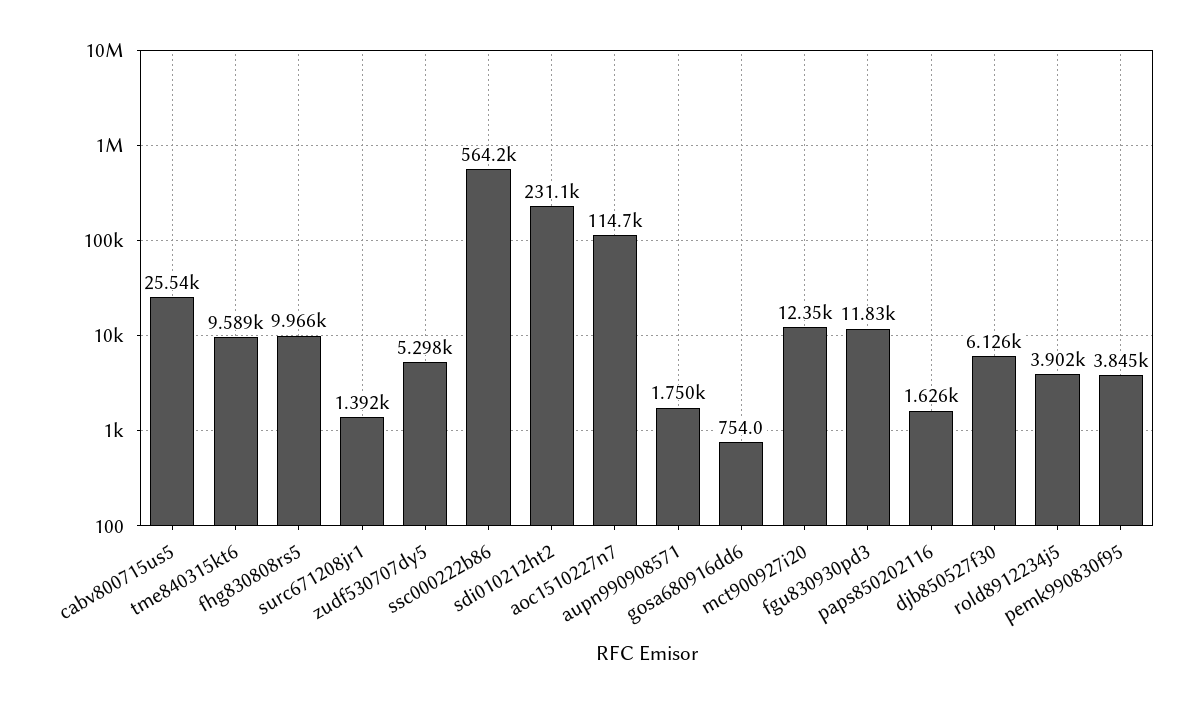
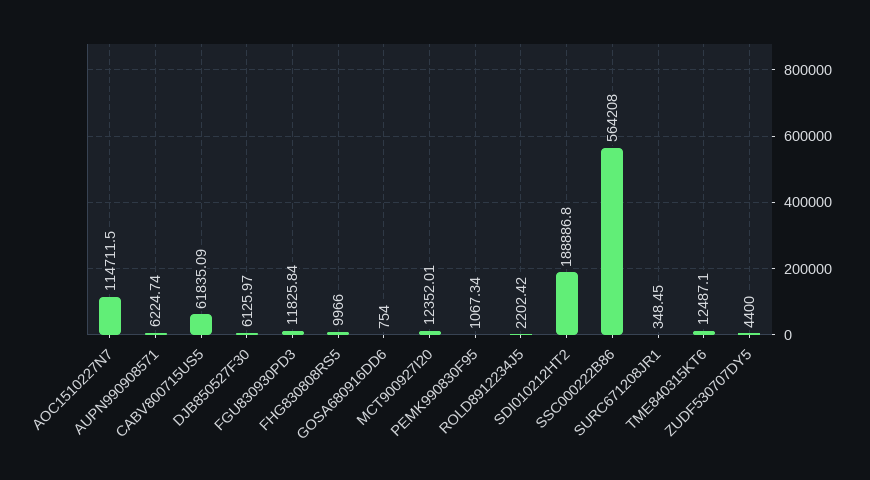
cabv800715us5: 25540 -> 61835.09
tme840315kt6: 9589 -> 12487.1
surc671208jr1: 1392 -> 348.45
zudf530707dy5: 5298 -> 4400
sdi010212ht2: 231100 -> 188886.8
aupn990908571: 1750 -> 6224.74
paps850202116: 1626 -> none
rold8912234j5: 3902 -> 2202.42
pemk990830f95: 3845 -> 1067.34

